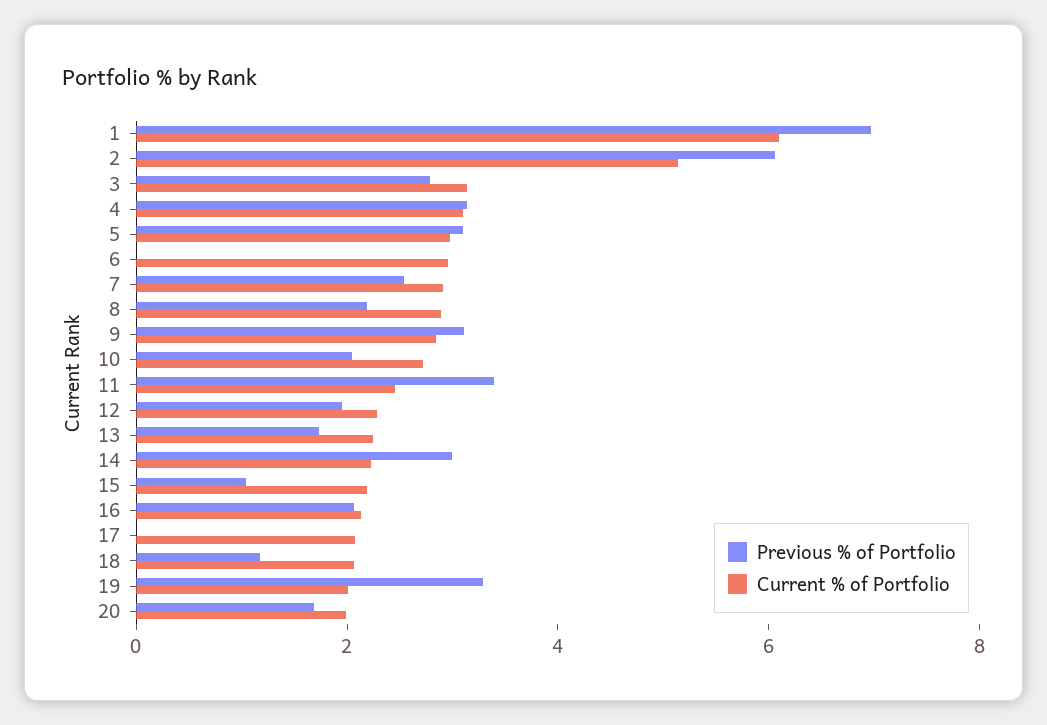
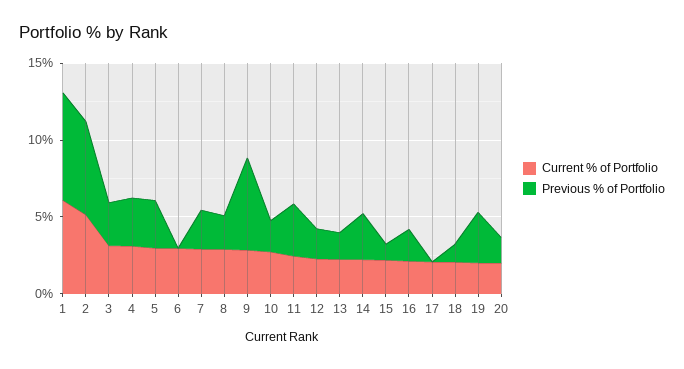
Previous % of Portfolio, 9: 3 -> 6

